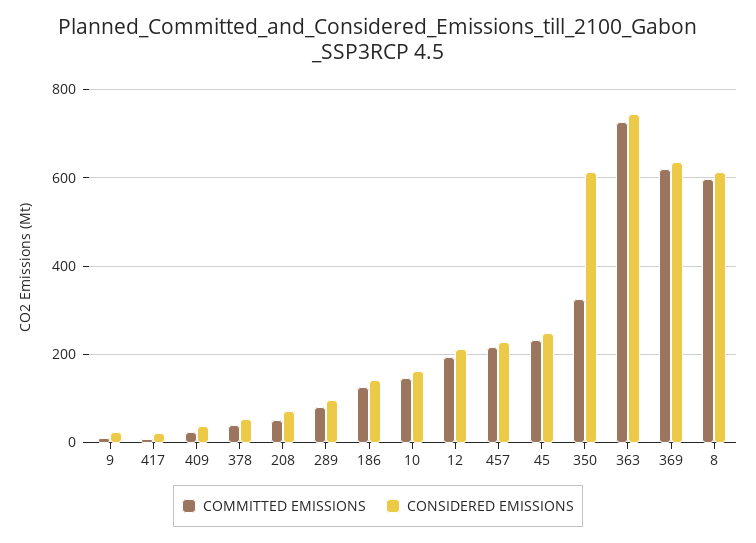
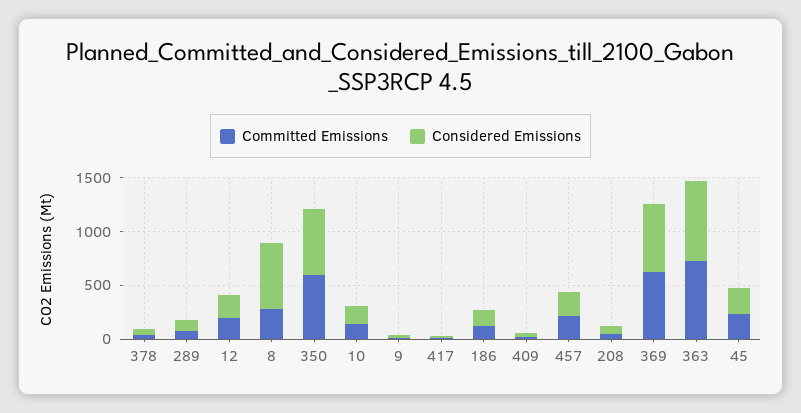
COMMITTED EMISSIONS, 350: 320 -> 600
COMMITTED EMISSIONS, 8: 600 -> 300

